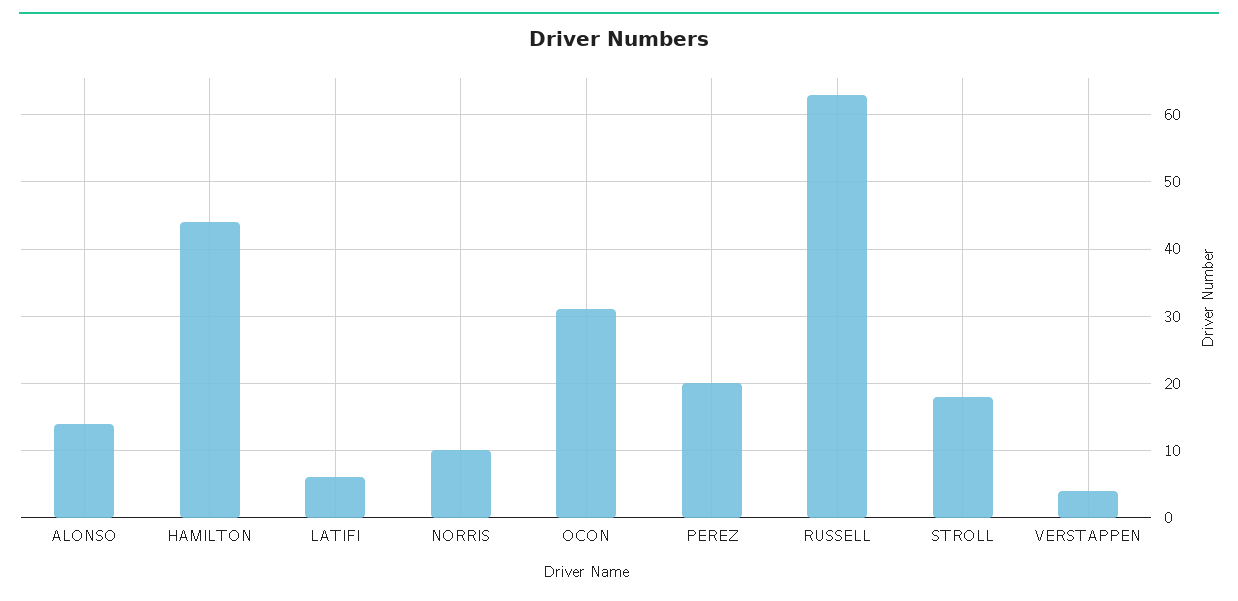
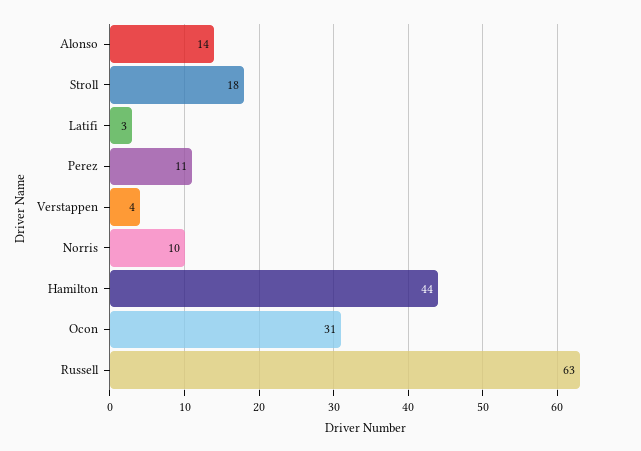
LATIFI: 6 -> 3
PEREZ: 20 -> 11

